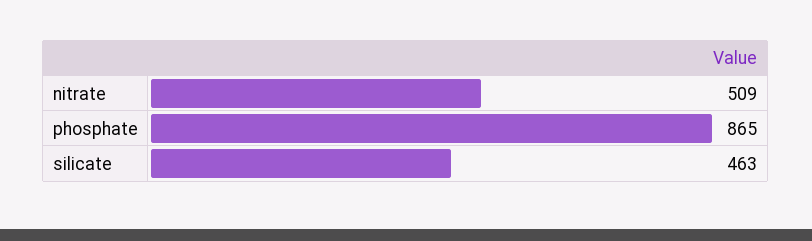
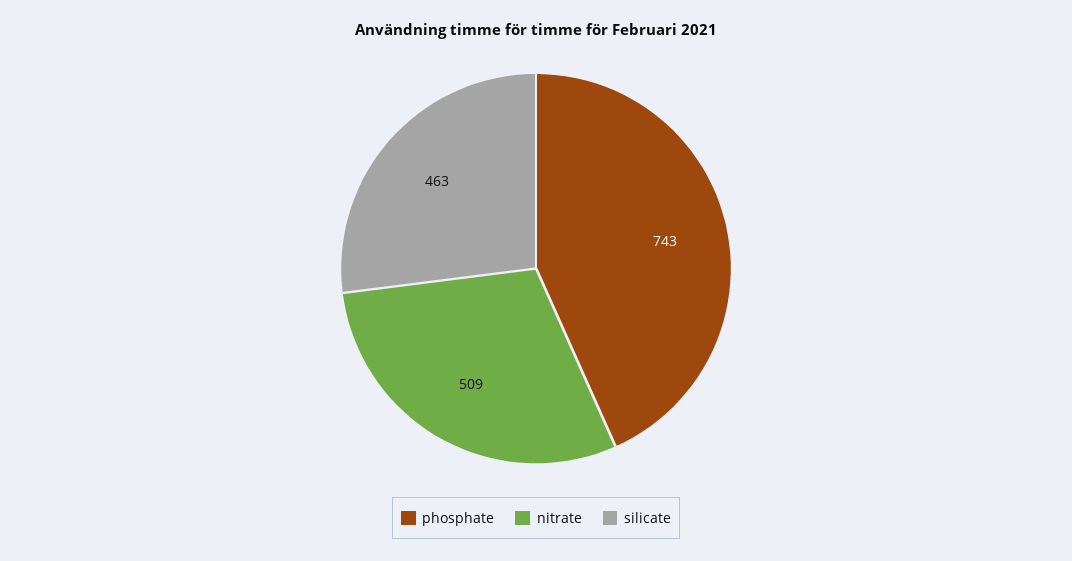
phosphate: 865 -> 743

